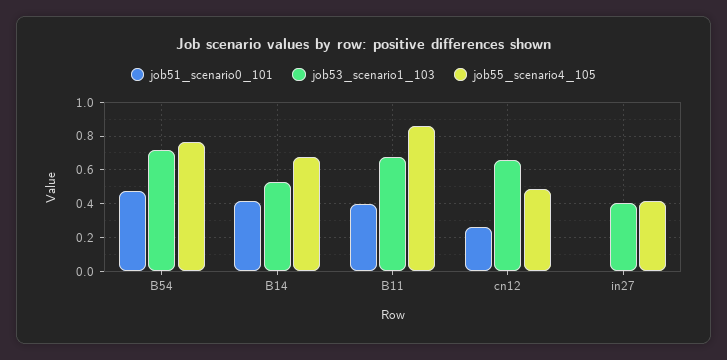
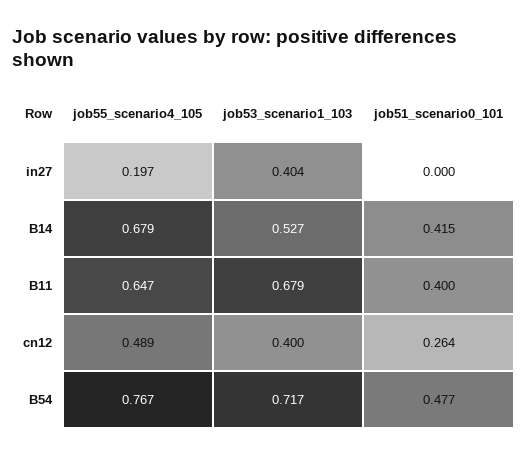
job55_scenario4_105, B11: 0.85 -> 0.647
job53_scenario1_103, cn12: 0.65 -> 0.4
job55_scenario4_105, in27: 0.4 -> 0.197

